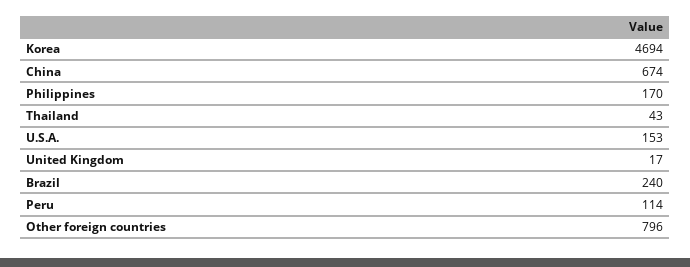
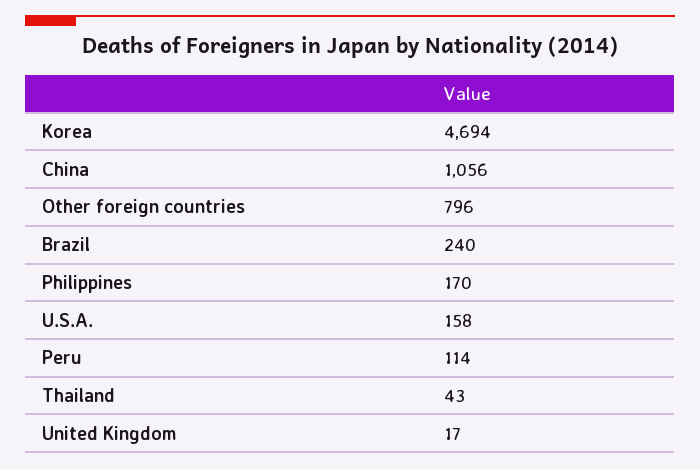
China: 674 -> 1056
U.S.A.: 153 -> 158

